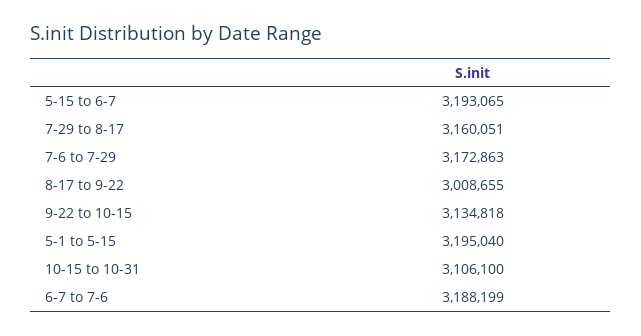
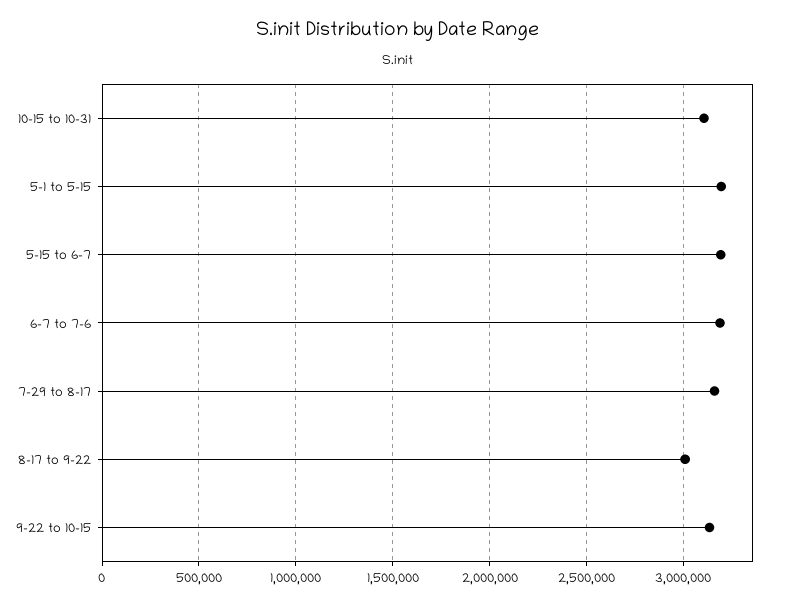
7-6 to 7-29: 3172863 -> none

